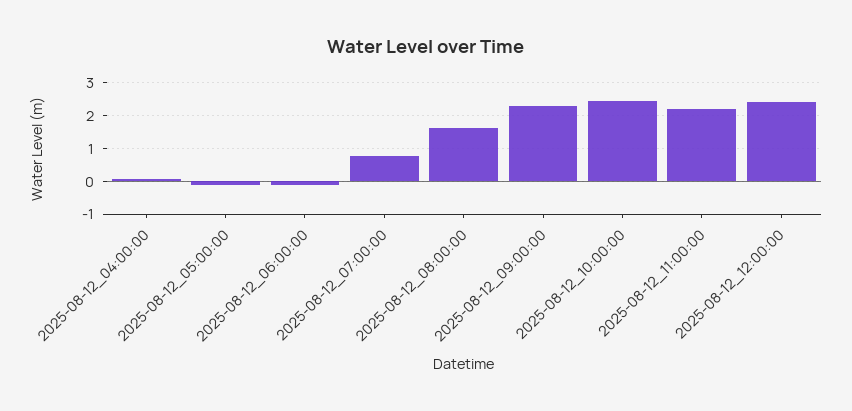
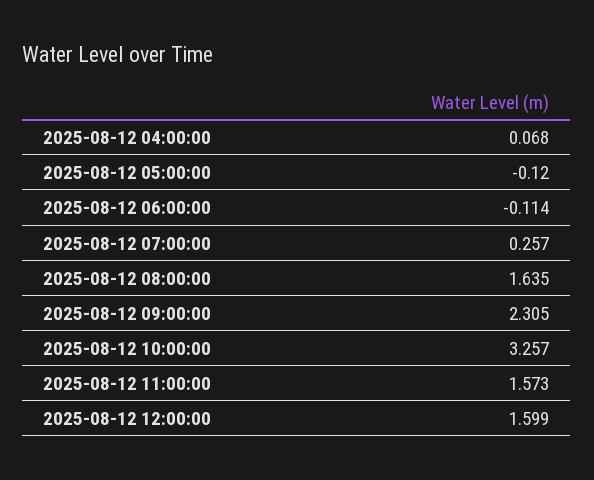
2025-08-12_07:00:00: 0.8 -> 0.257
2025-08-12_10:00:00: 2.4 -> 3.257
2025-08-12_11:00:00: 2.2 -> 1.573
2025-08-12_12:00:00: 2.4 -> 1.599

